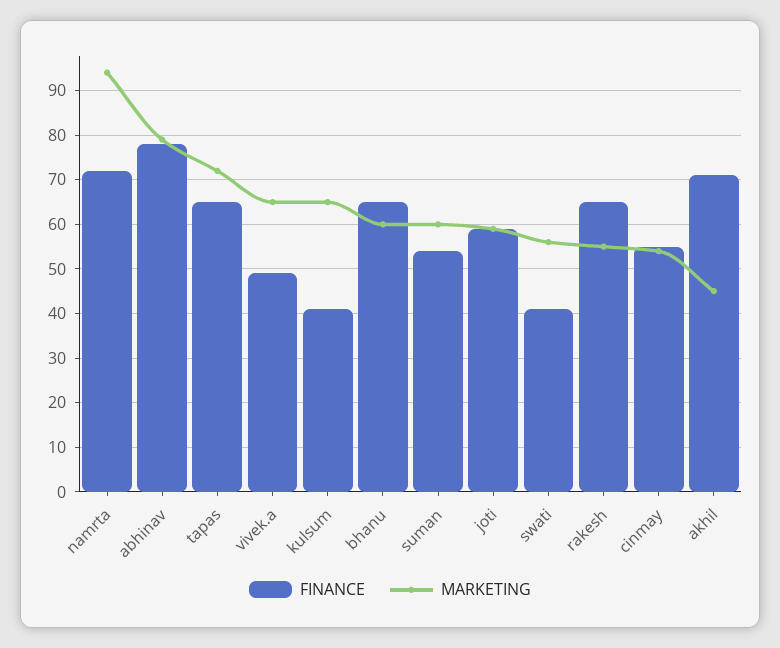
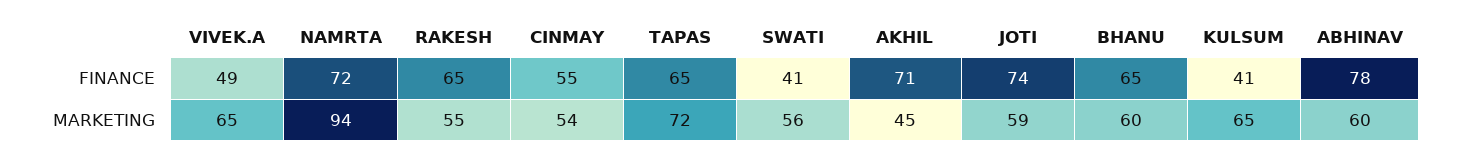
MARKETING, abhinav: 80 -> 60
FINANCE, suman: 55 -> none
MARKETING, suman: 60 -> none
FINANCE, joti: 60 -> 74

